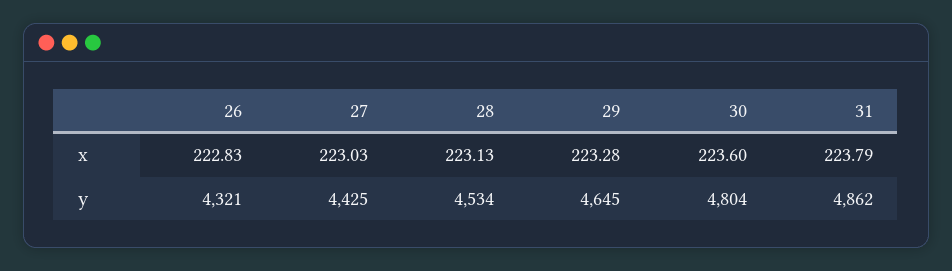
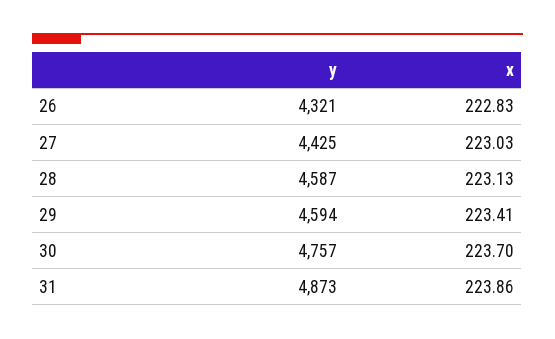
29, x: 223.28 -> 223.41
30, x: 223.6 -> 223.7
31, x: 223.79 -> 223.86
28, y: 4534 -> 4587
29, y: 4645 -> 4594
30, y: 4804 -> 4757
31, y: 4862 -> 4873

